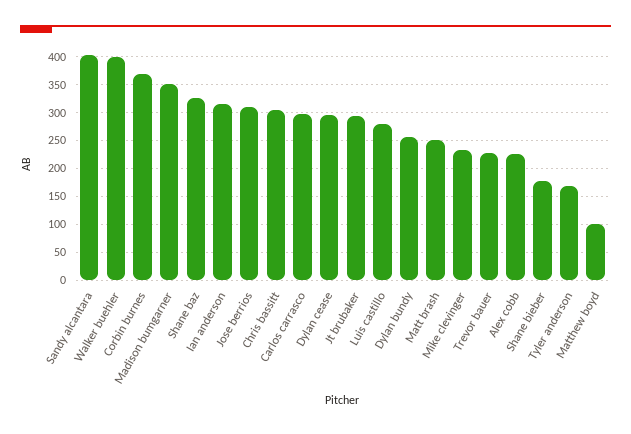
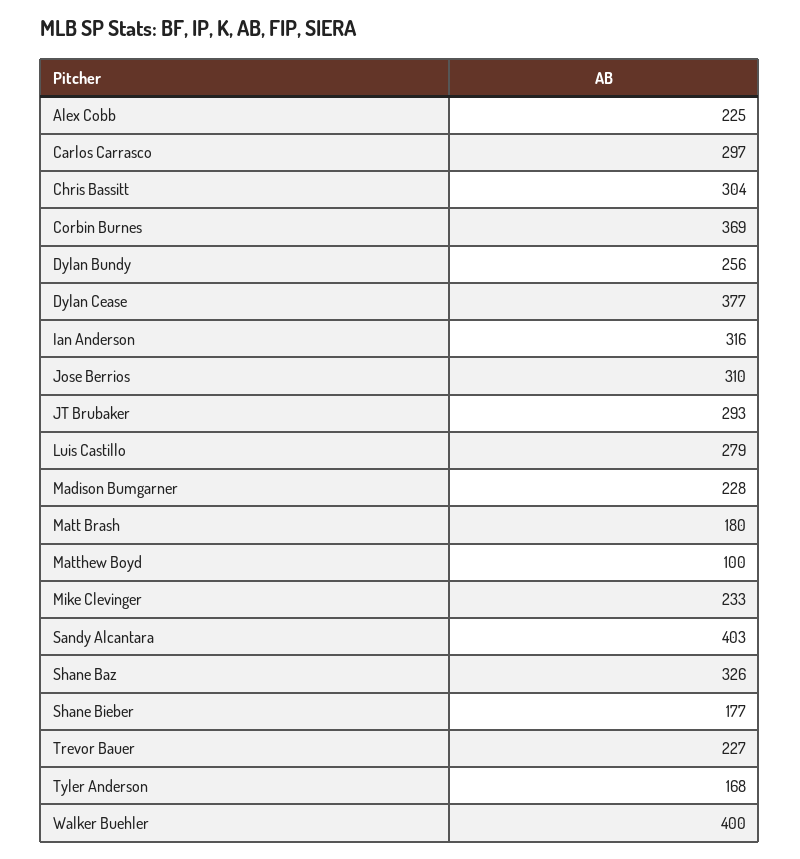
Madison bumgarner: 350 -> 228
Dylan cease: 300 -> 377
Matt brash: 250 -> 180

